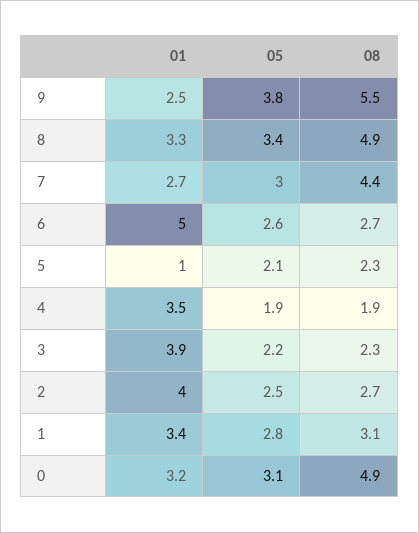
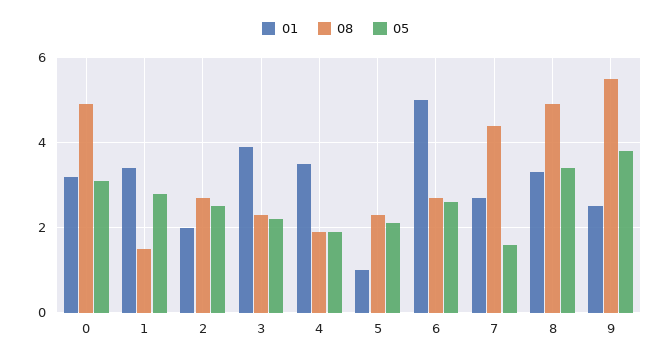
05, 7: 3 -> 1.5
01, 2: 4 -> 2
08, 1: 3.1 -> 1.5

